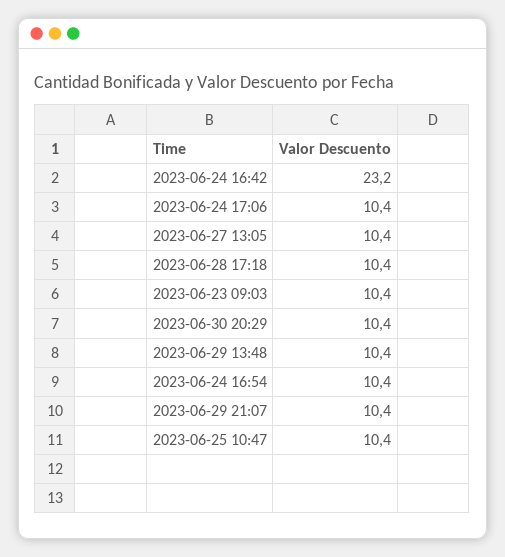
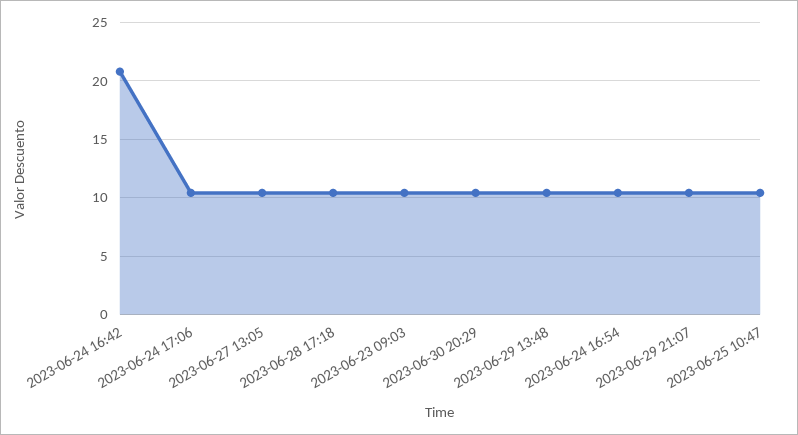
2023-06-24 16:42: 23.2 -> 21

